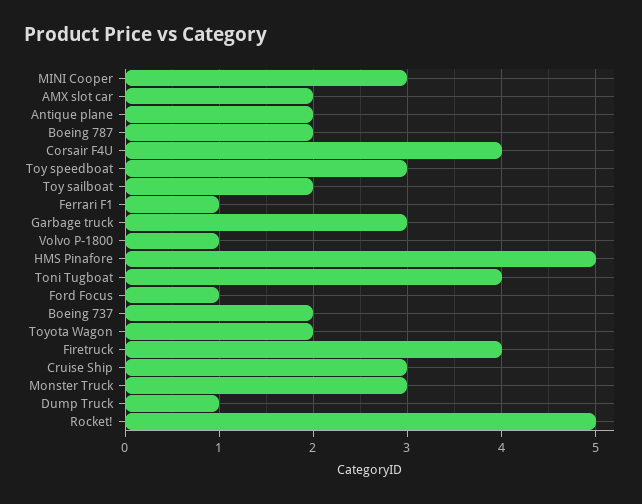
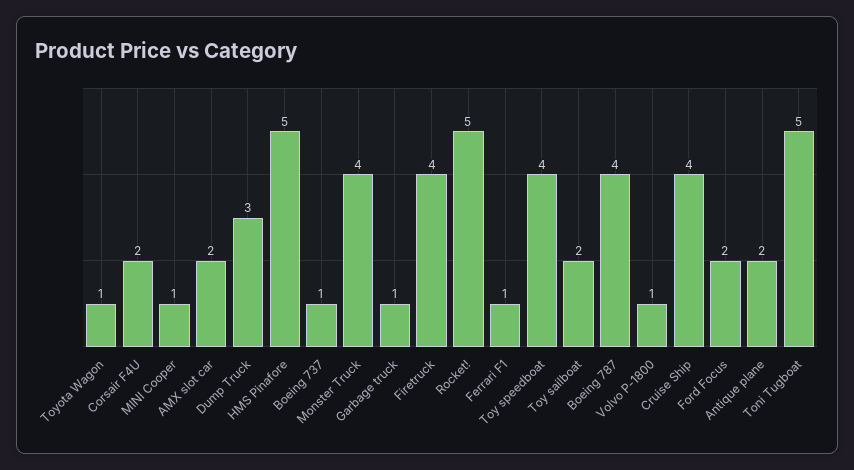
MINI Cooper: 3 -> 1
Boeing 787: 2 -> 4
Corsair F4U: 4 -> 2
Toy speedboat: 3 -> 4
Garbage truck: 3 -> 1
Toni Tugboat: 4 -> 5
Ford Focus: 1 -> 2
Boeing 737: 2 -> 1
Toyota Wagon: 2 -> 1
Cruise Ship: 3 -> 4
Monster Truck: 3 -> 4
Dump Truck: 1 -> 3

